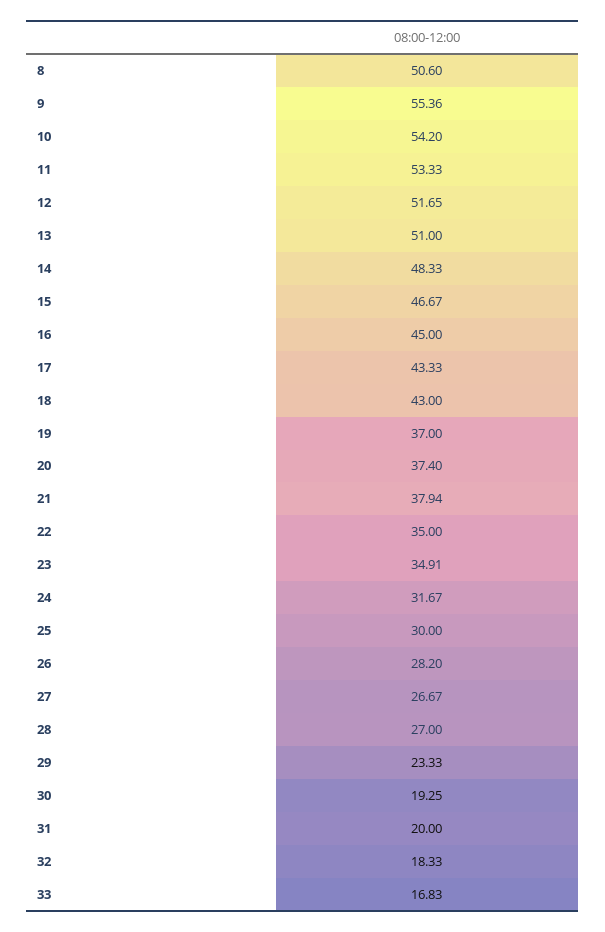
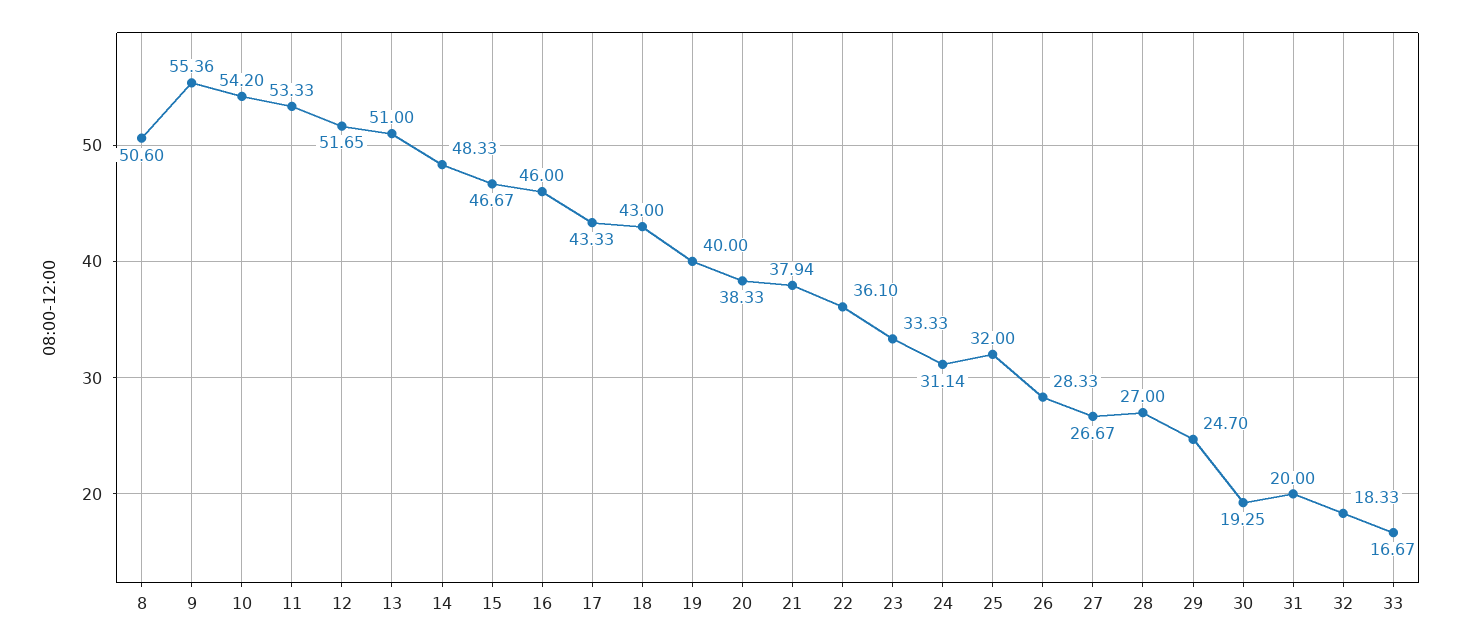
16: 45 -> 46
19: 37 -> 40
20: 37.4 -> 38.33
22: 35 -> 36.1
23: 34.91 -> 33.33
24: 31.67 -> 31.14
25: 30 -> 32
26: 28.2 -> 28.33
29: 23.33 -> 24.7
33: 16.83 -> 16.67

